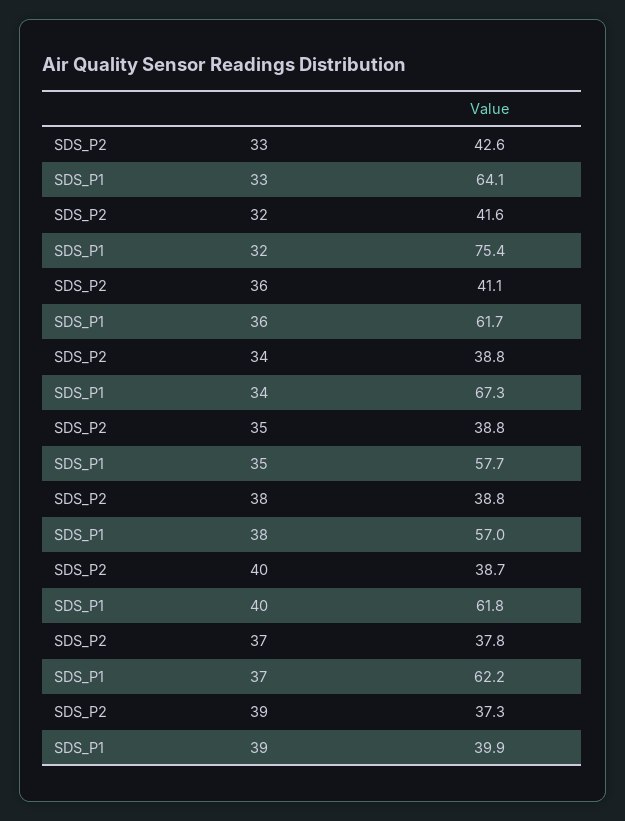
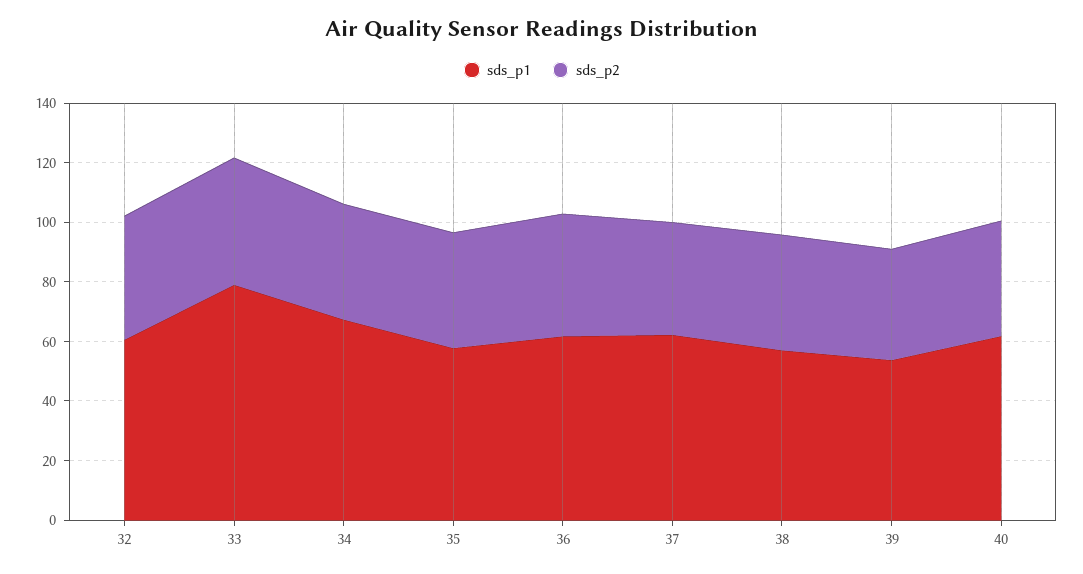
SDS_P1, 33: 64.1 -> 80
SDS_P1, 32: 75.4 -> 60
SDS_P1, 39: 39.9 -> 55

